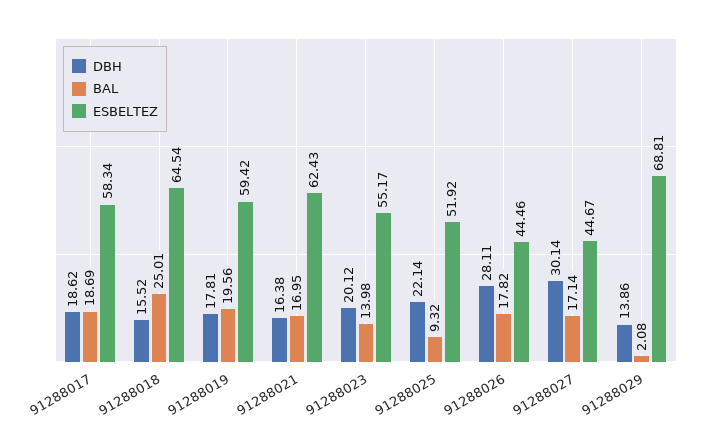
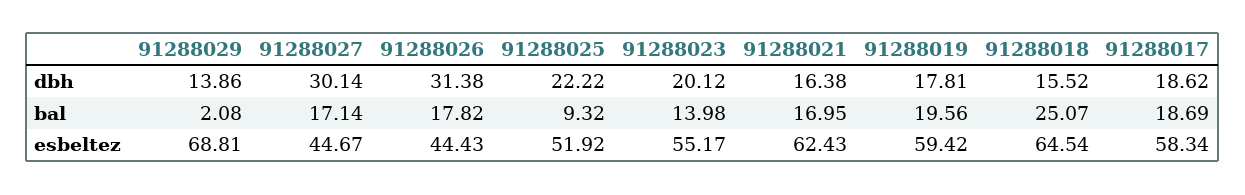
BAL, 91288018: 25.01 -> 25.07
DBH, 91288025: 22.14 -> 22.22
DBH, 91288026: 28.11 -> 31.38
ESBELTEZ, 91288026: 44.46 -> 44.43

